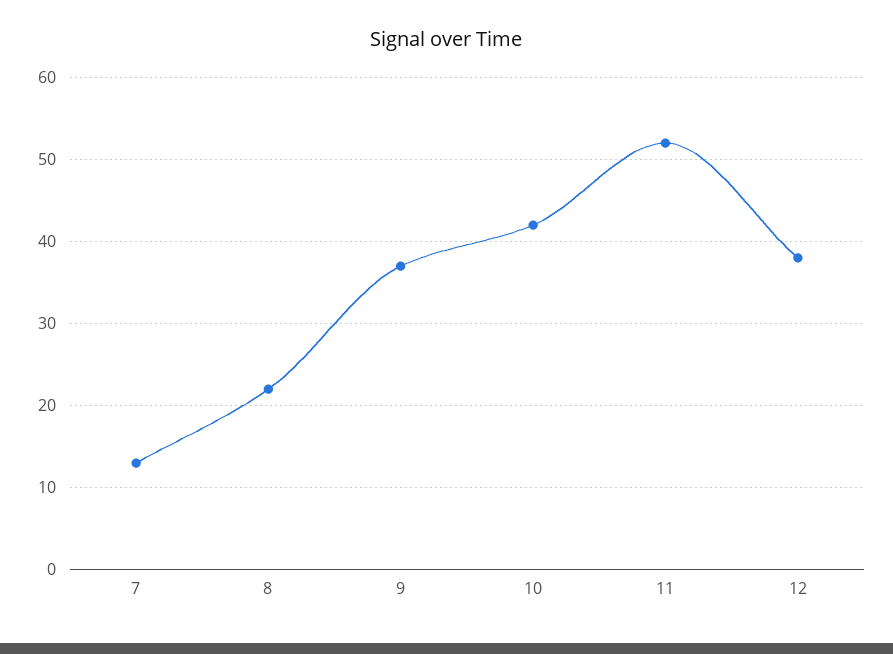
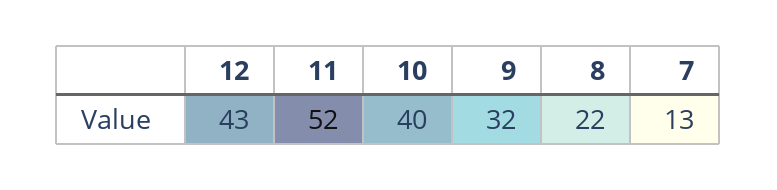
9: 37 -> 32
10: 42 -> 40
12: 38 -> 43

